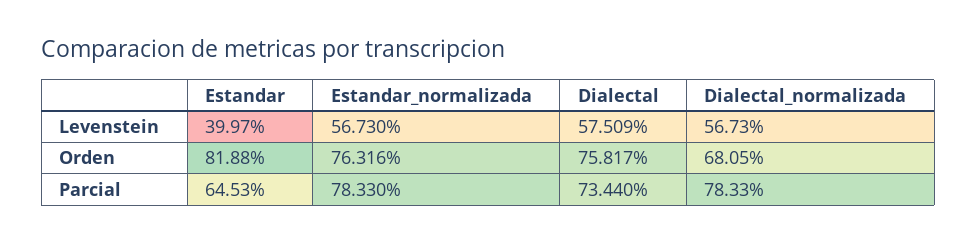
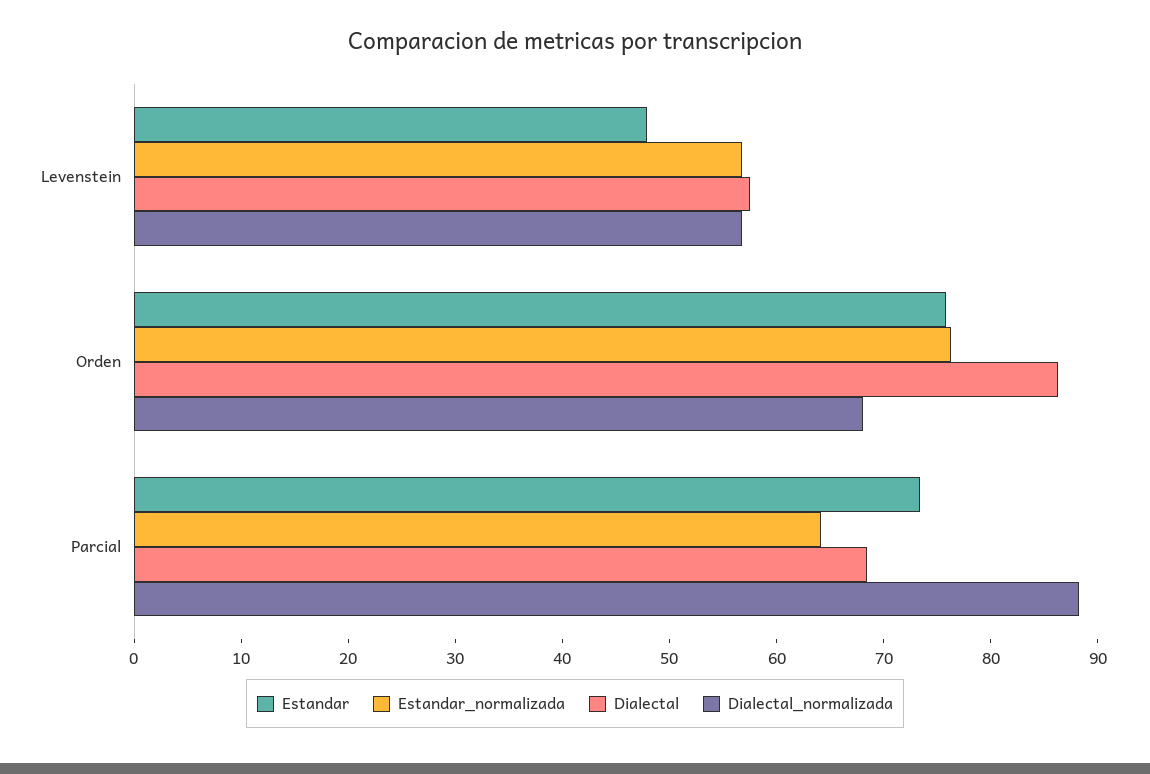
Estandar, Levenstein: 39.97 -> 48
Estandar, Orden: 81.88 -> 76
Dialectal, Orden: 75.817 -> 86
Estandar, Parcial: 64.53 -> 74
Estandar_normalizada, Parcial: 78.33 -> 64
Dialectal, Parcial: 73.44 -> 68
Dialectal_normalizada, Parcial: 78.33 -> 88

